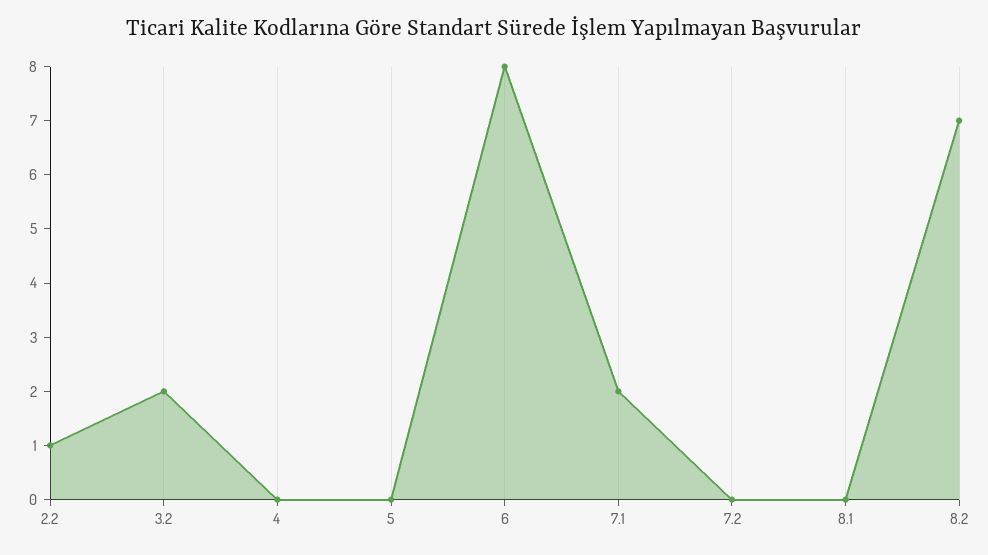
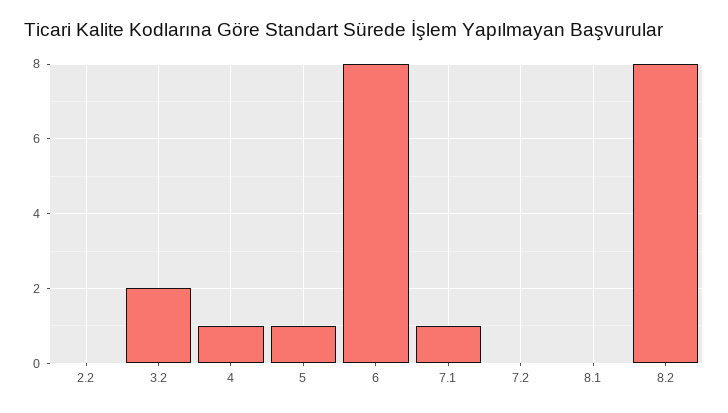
2.2: 1 -> 0
4: 0 -> 1
5: 0 -> 1
7.1: 2 -> 1
8.2: 7 -> 8

